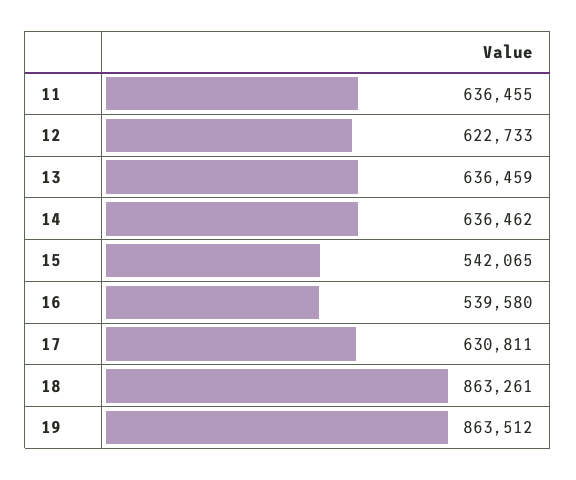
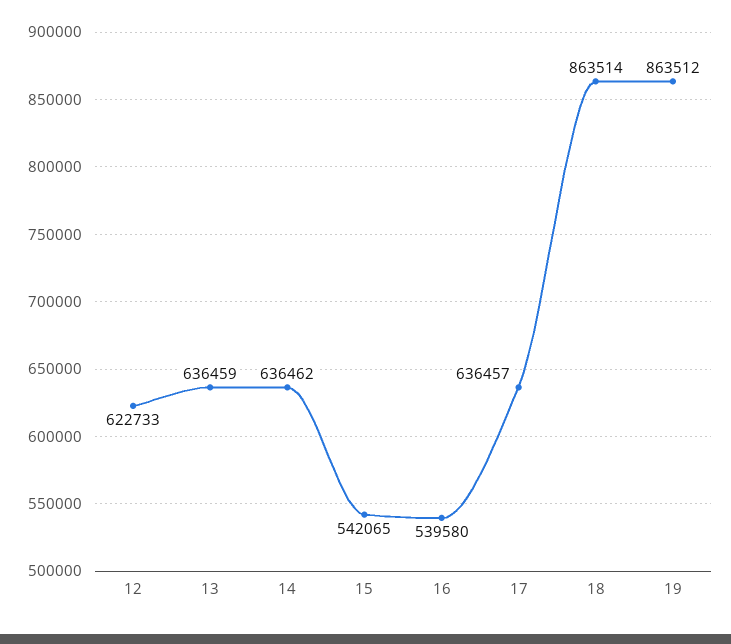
11: 636455 -> none
17: 630811 -> 636457
18: 863261 -> 863514

